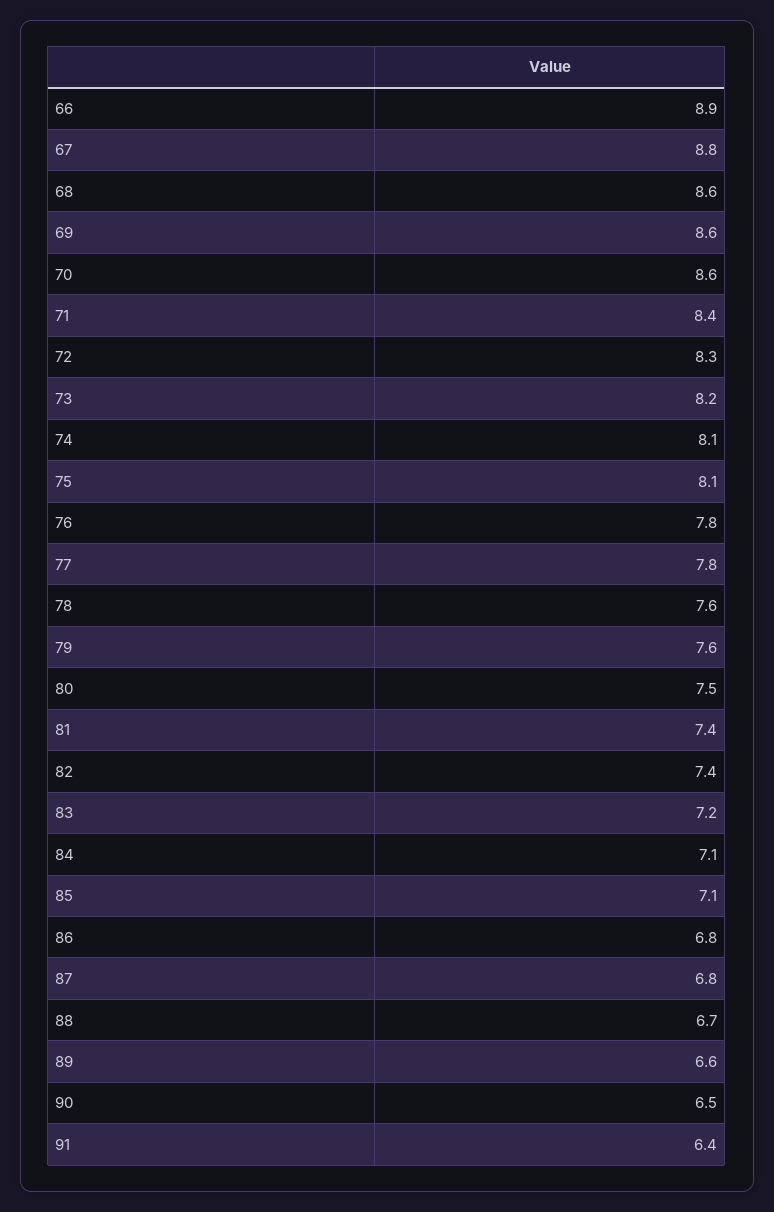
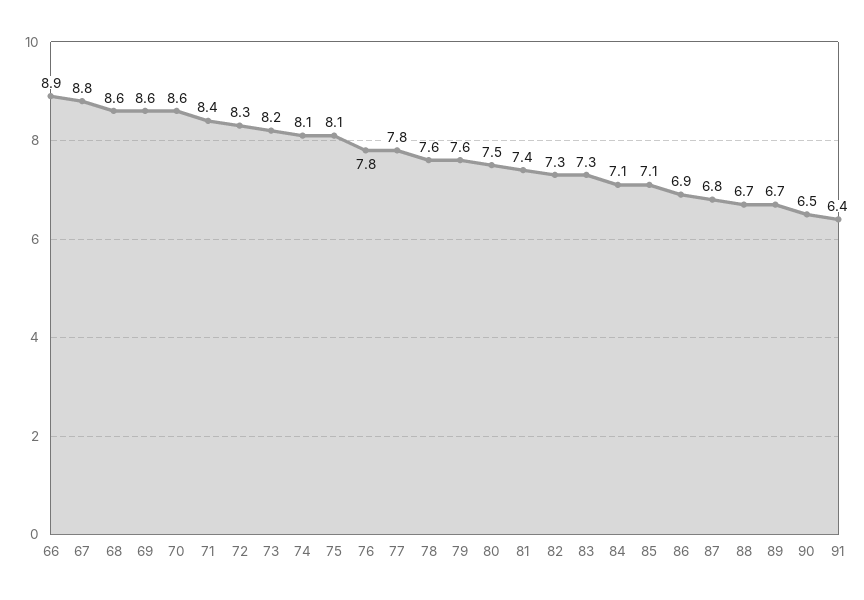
82: 7.4 -> 7.3
83: 7.2 -> 7.3
86: 6.8 -> 6.9
89: 6.6 -> 6.7

